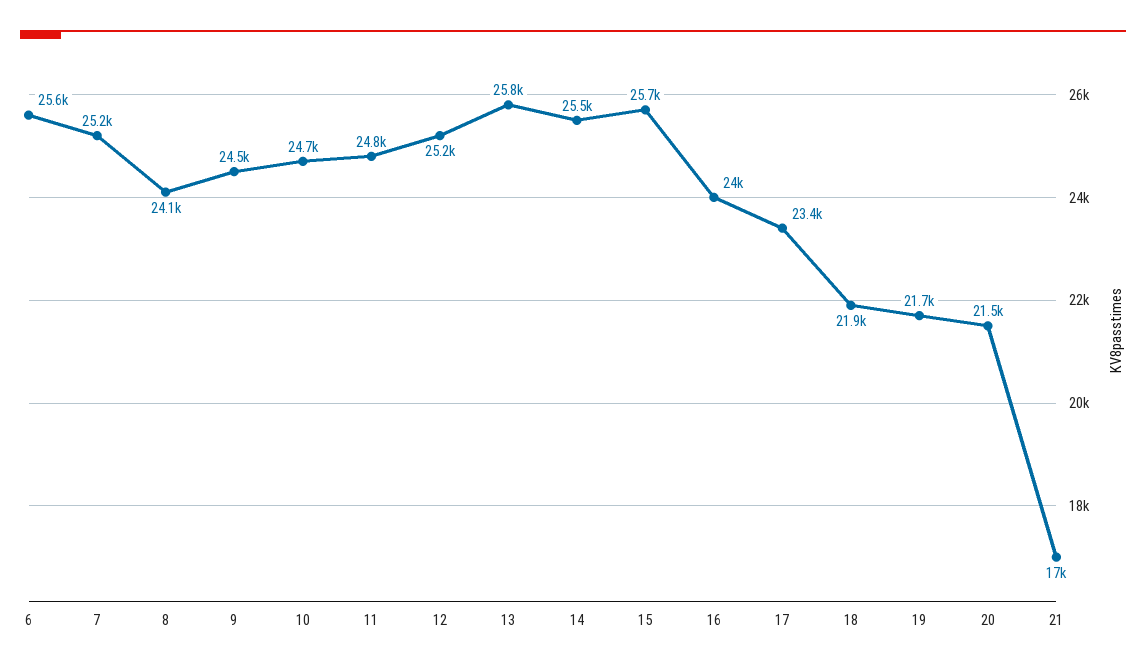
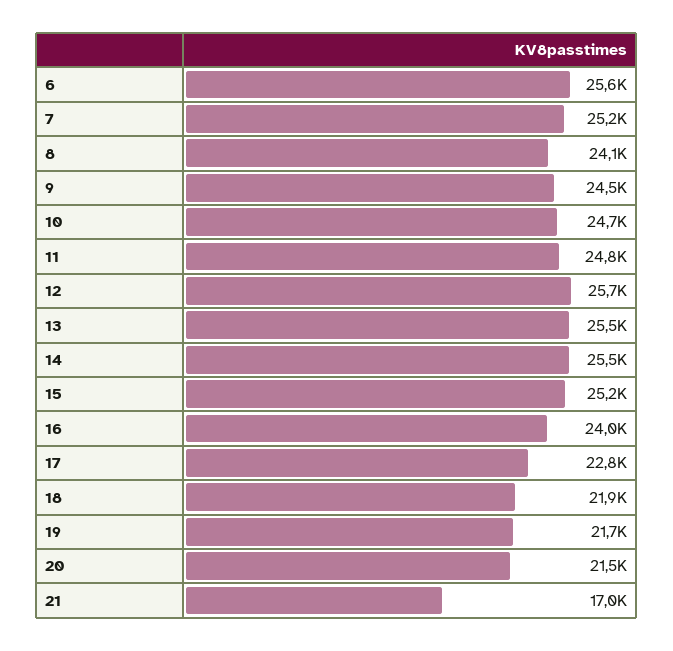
12: 25200 -> 25700
13: 25800 -> 25500
15: 25700 -> 25200
17: 23400 -> 22800

